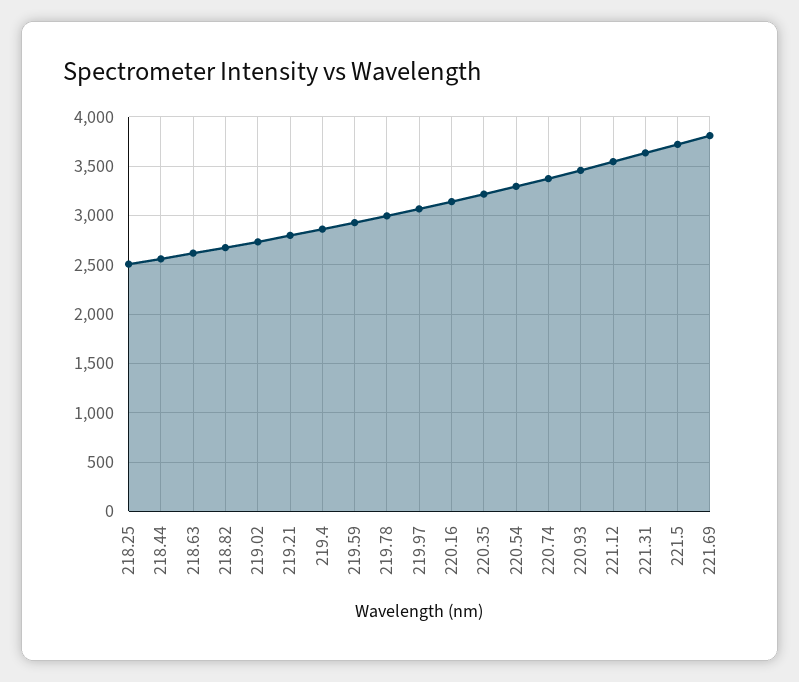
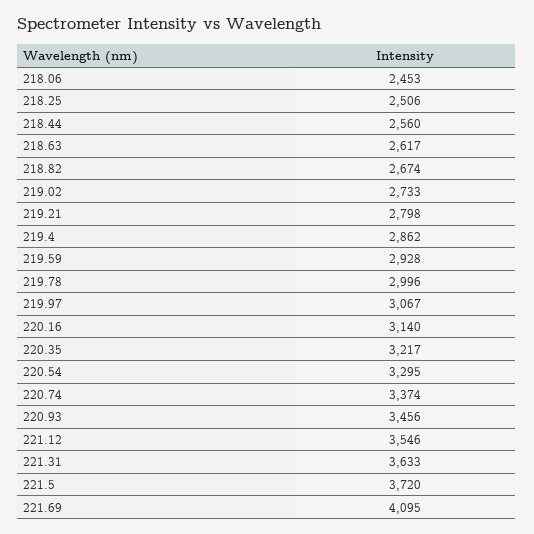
221.69: 3800 -> 4095
218.06: none -> 2453

